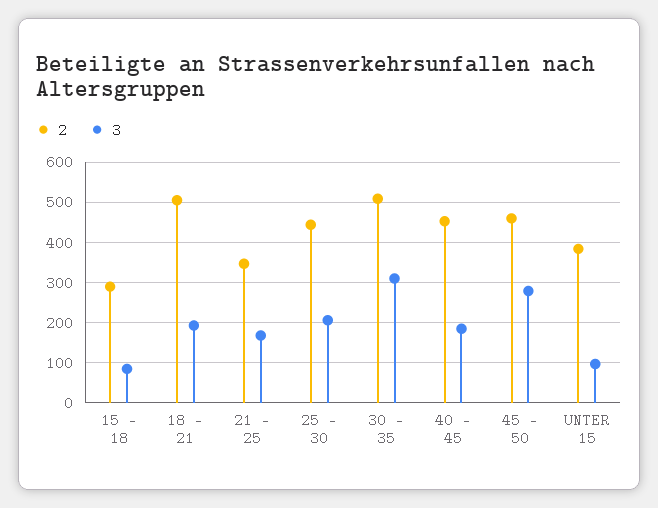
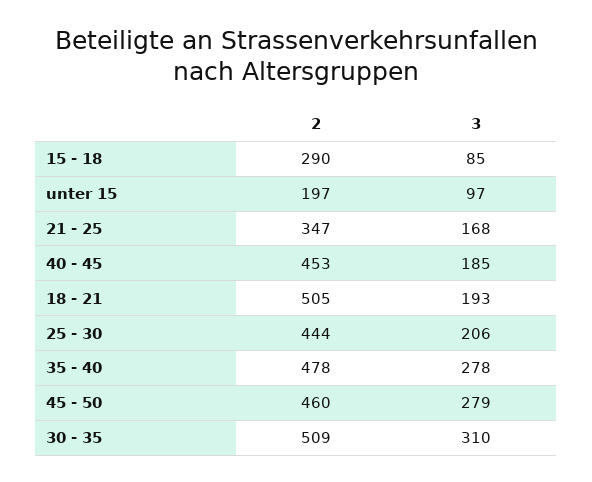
2, UNTER 15: 380 -> 197
2, 35 - 40: none -> 478
3, 35 - 40: none -> 278

